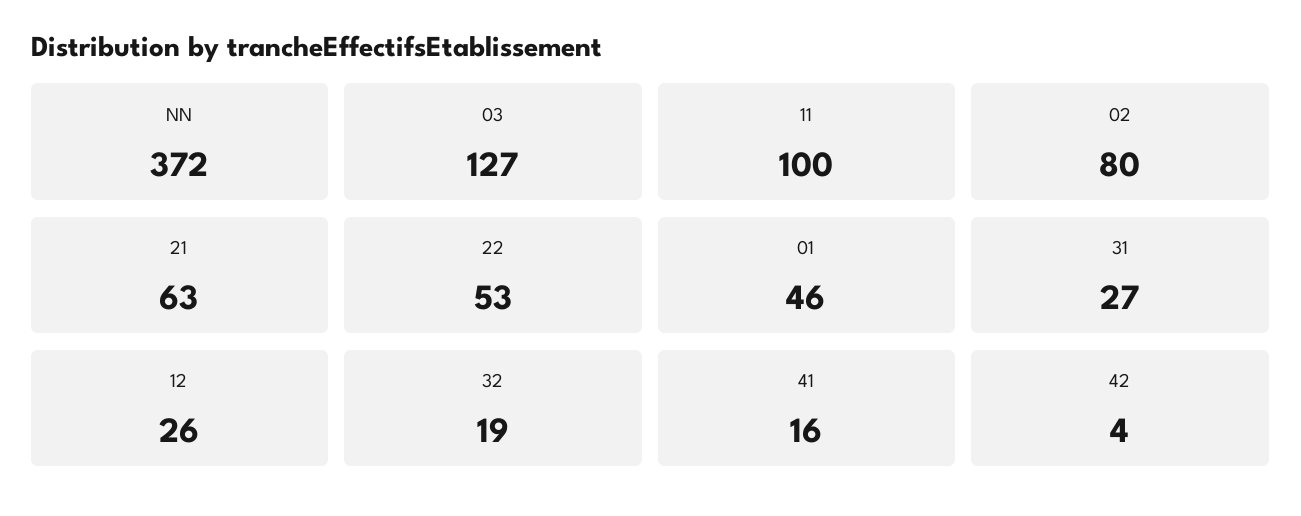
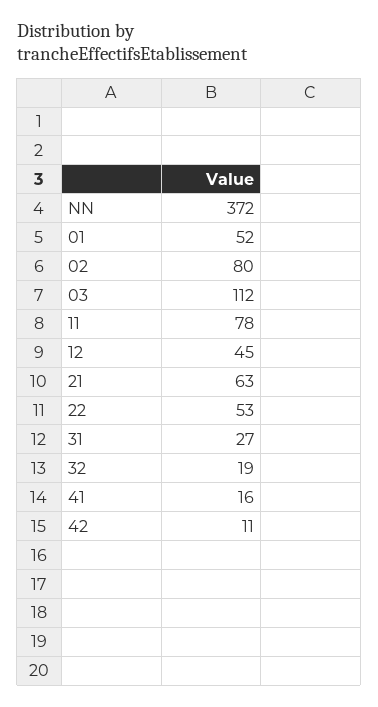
03: 127 -> 112
11: 100 -> 78
01: 46 -> 52
12: 26 -> 45
42: 4 -> 11

